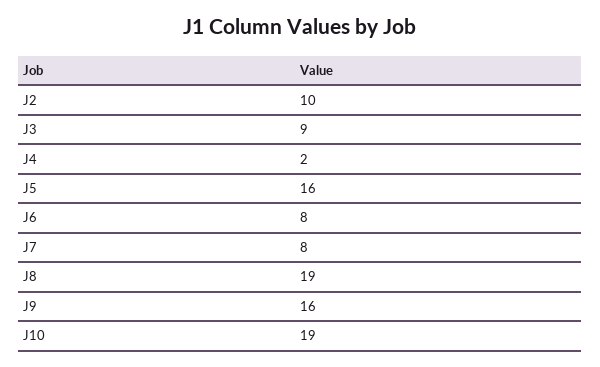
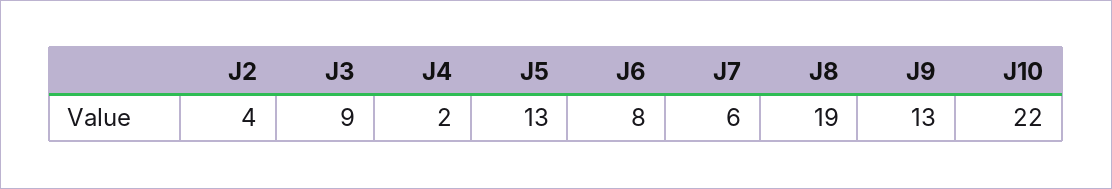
J2: 10 -> 4
J5: 16 -> 13
J7: 8 -> 6
J9: 16 -> 13
J10: 19 -> 22

